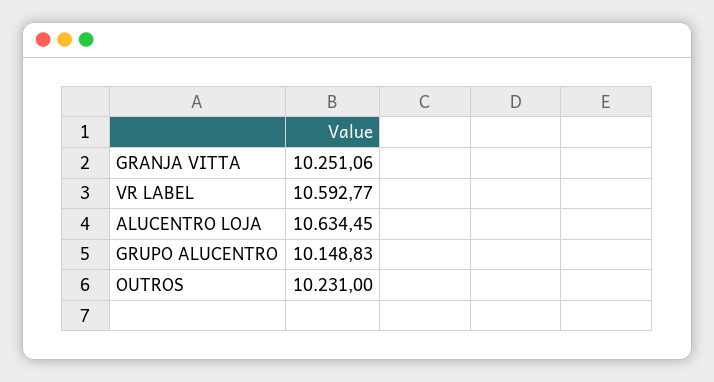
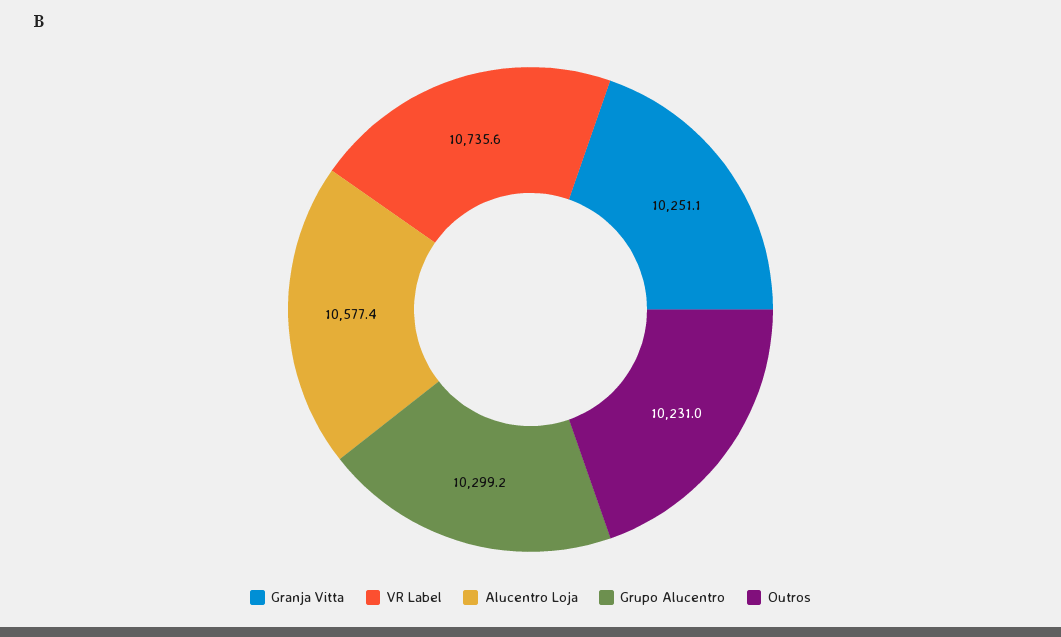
VR LABEL: 10592.77 -> 10735.6
ALUCENTRO LOJA: 10634.45 -> 10577.4
GRUPO ALUCENTRO: 10148.83 -> 10299.2

